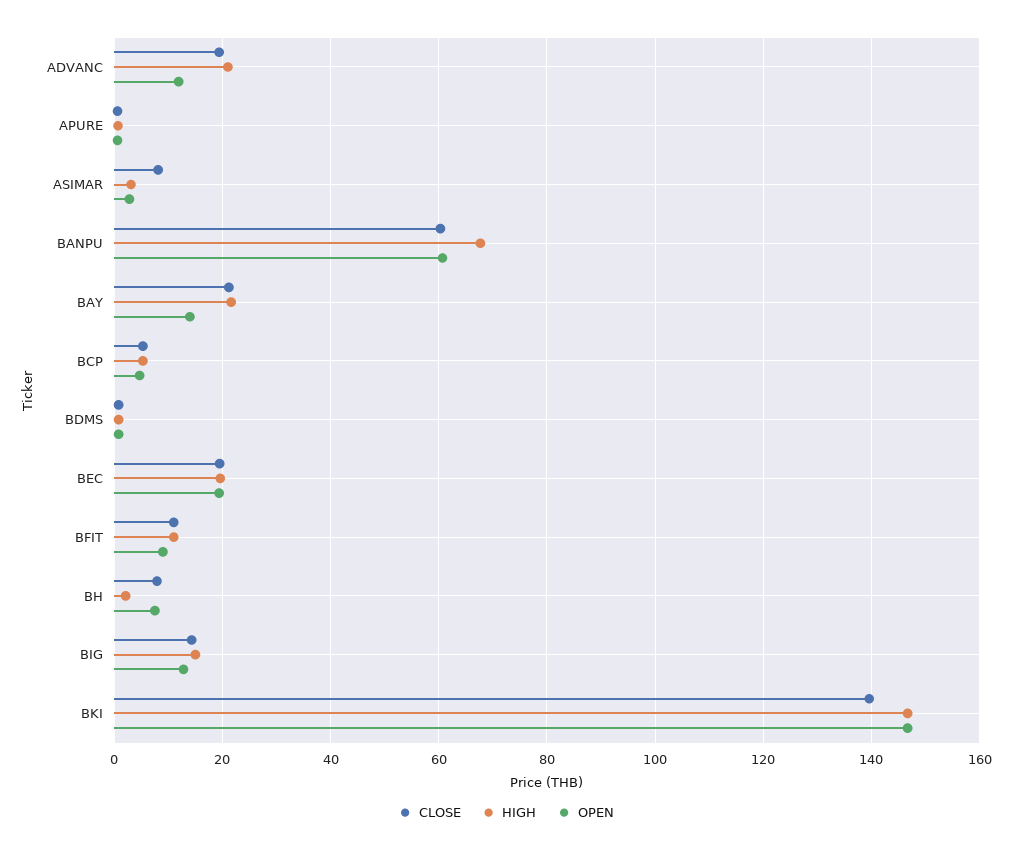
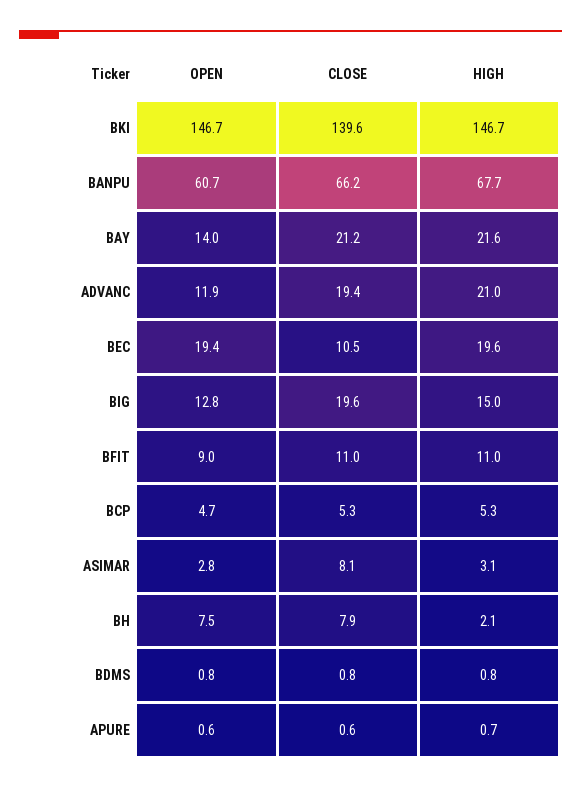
CLOSE, BANPU: 60 -> 66.2
CLOSE, BEC: 20 -> 10.5
CLOSE, BIG: 14 -> 19.6

